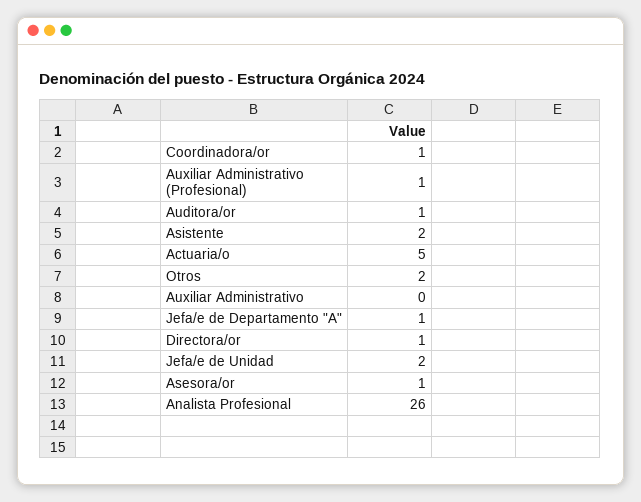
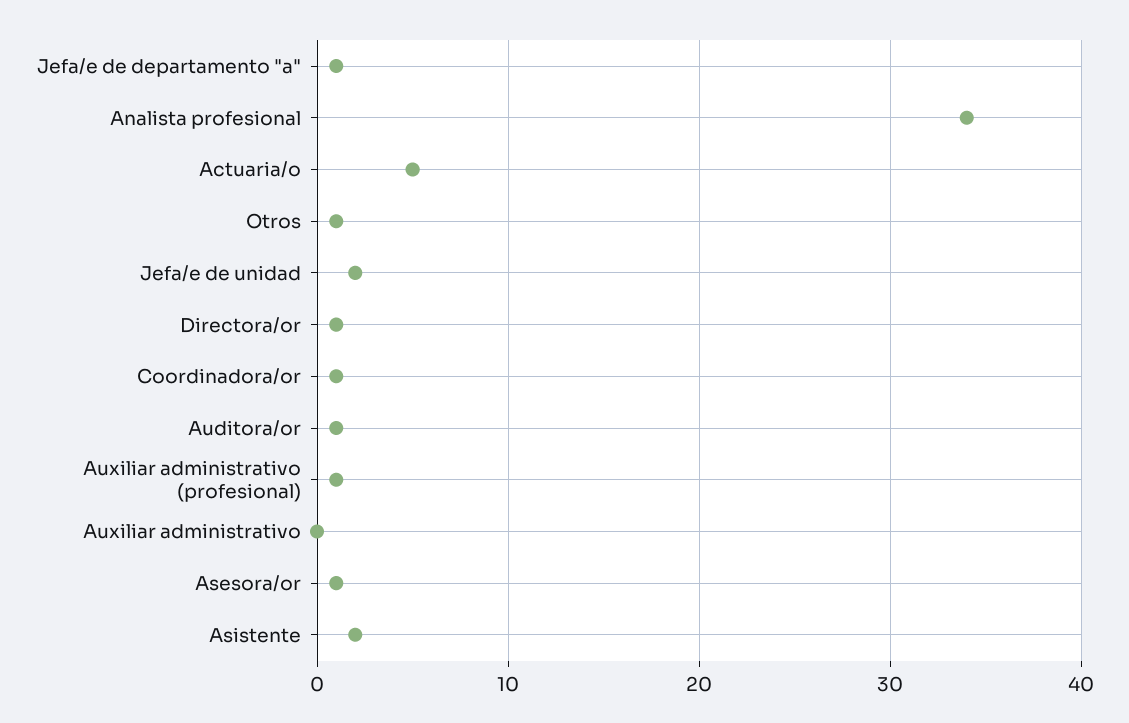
Otros: 2 -> 1
Analista Profesional: 26 -> 34

